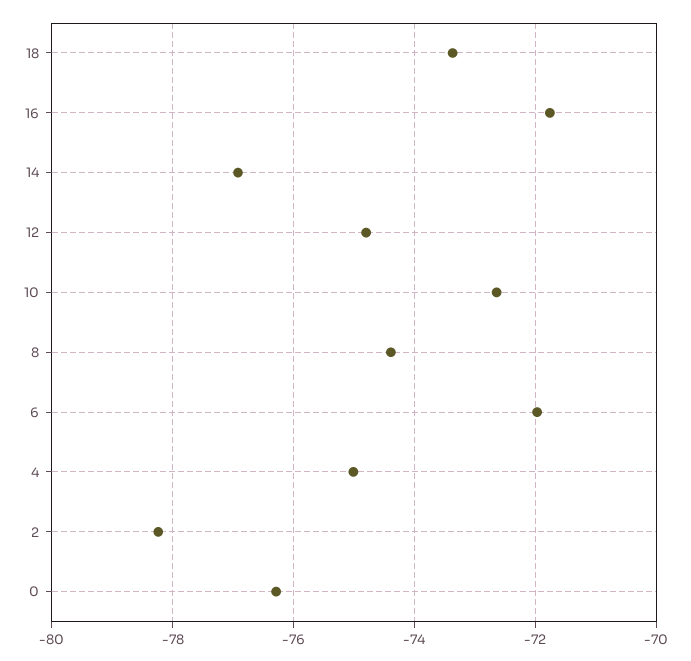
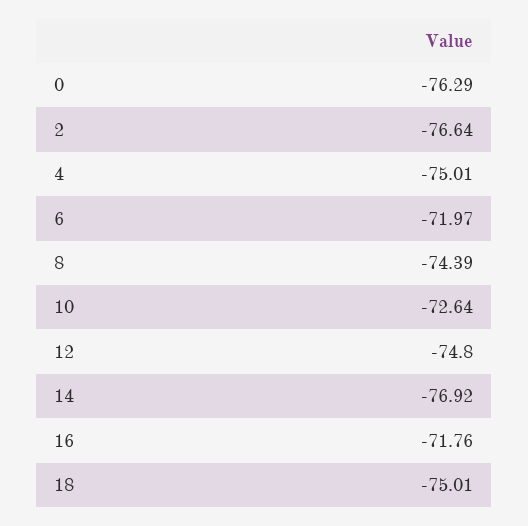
18: -73.4 -> -75.01
2: -78.2 -> -76.64

